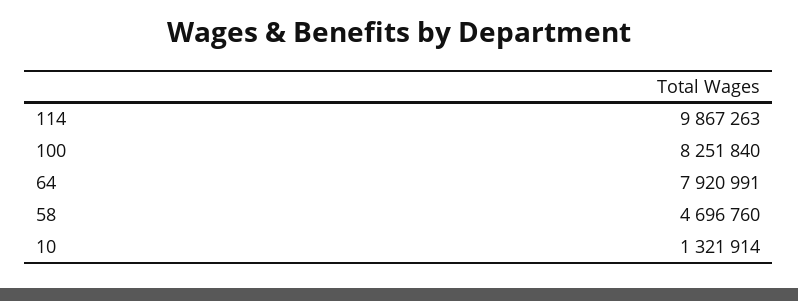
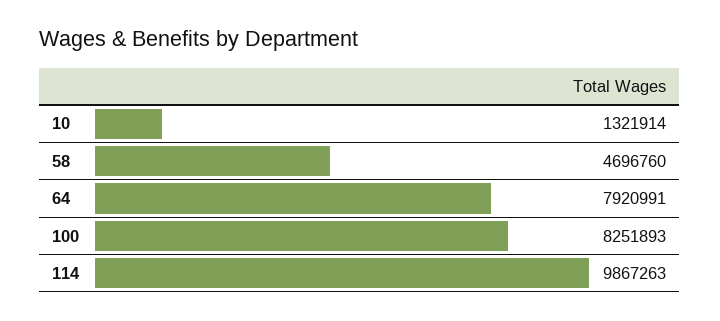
100: 8251840 -> 8251893

